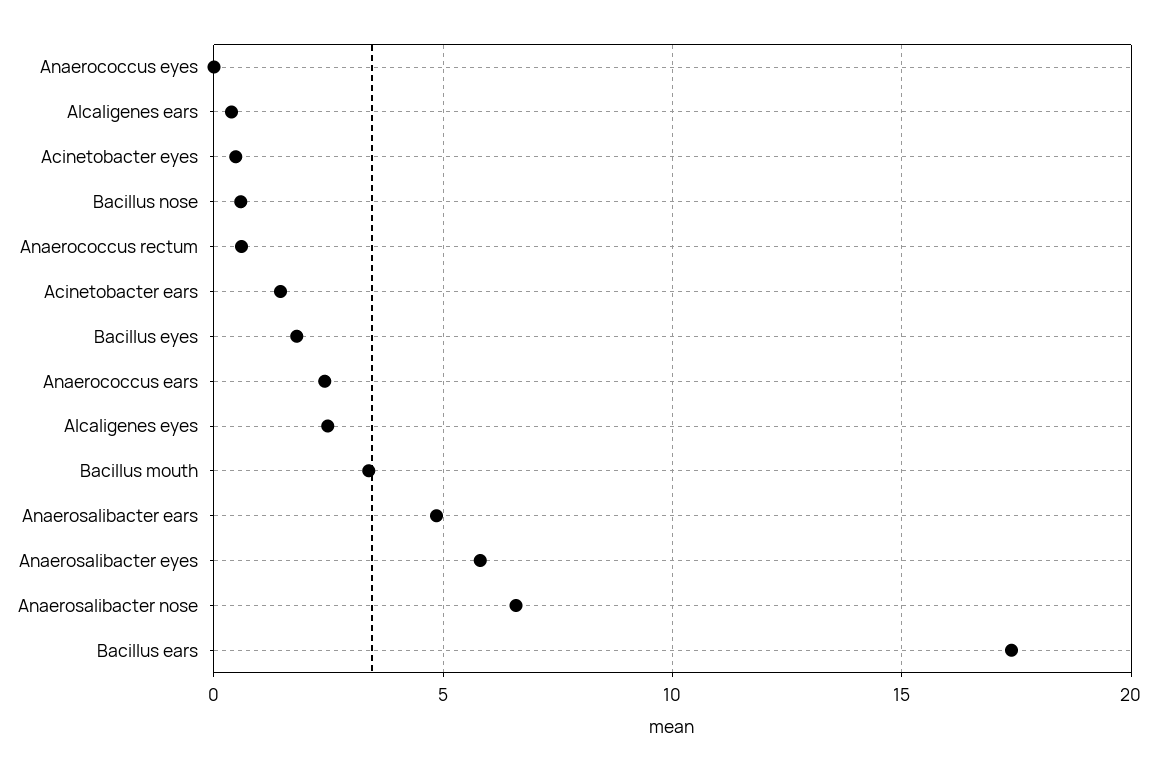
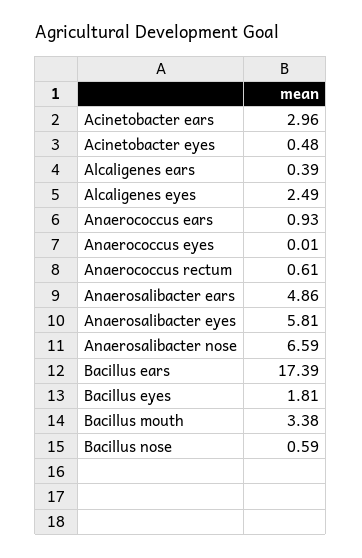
Acinetobacter ears: 1.5 -> 2.96
Anaerococcus ears: 2.5 -> 0.93

